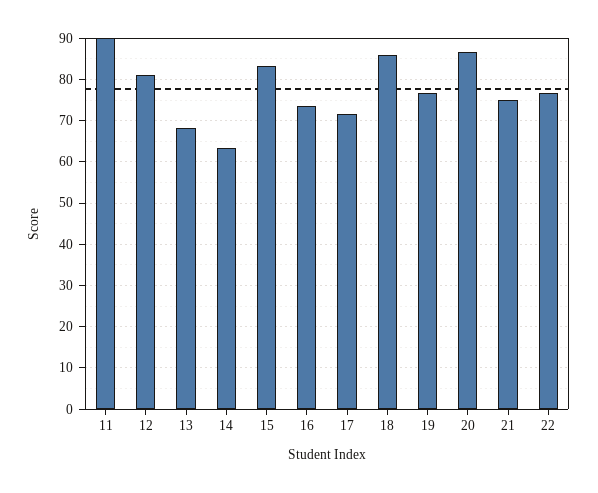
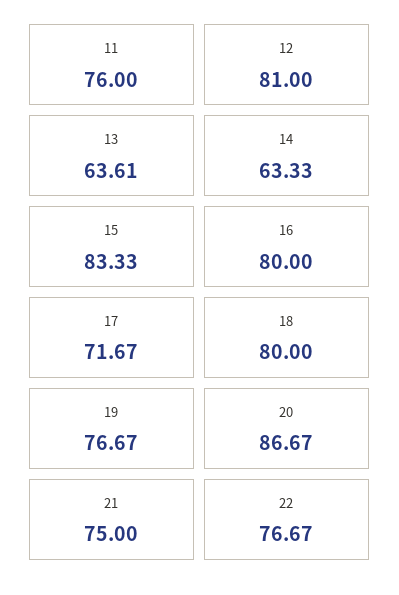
11: 90 -> 76
13: 68 -> 63.61
16: 74 -> 80
18: 86 -> 80

